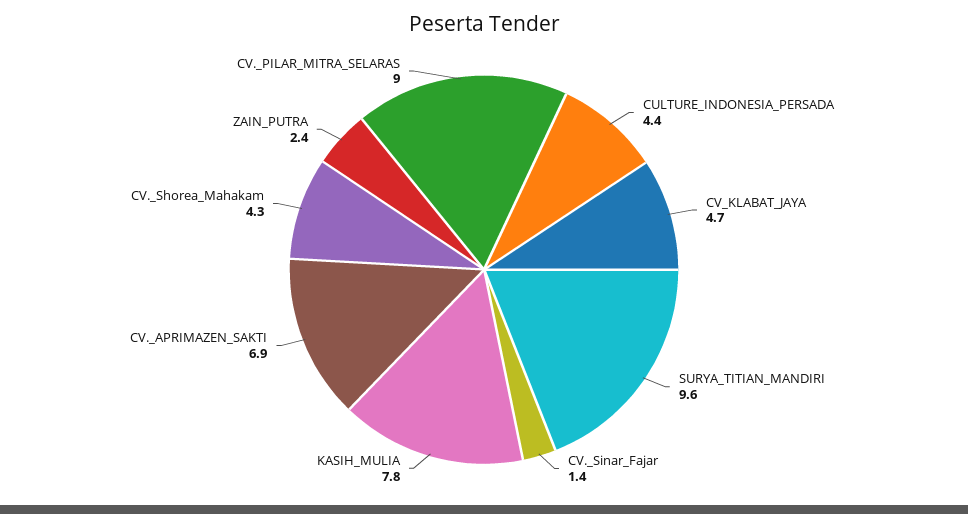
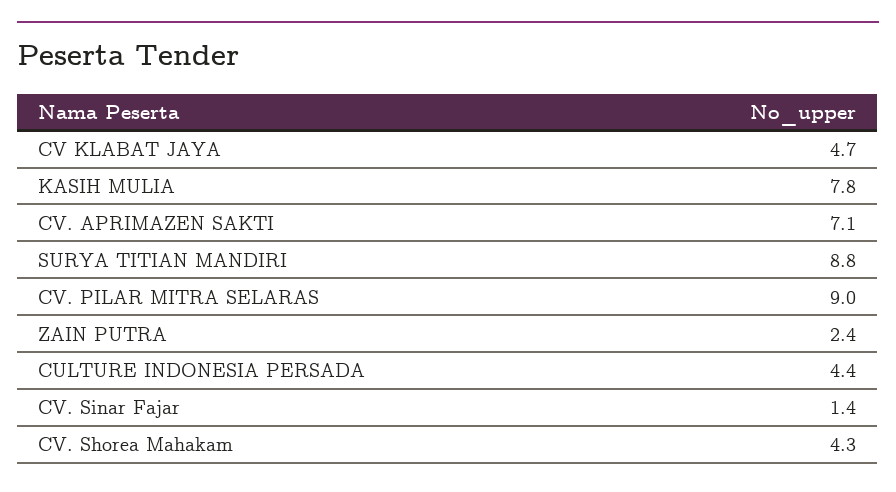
SURYA_TITIAN_MANDIRI: 9.6 -> 8.8
CV._APRIMAZEN_SAKTI: 6.9 -> 7.1

